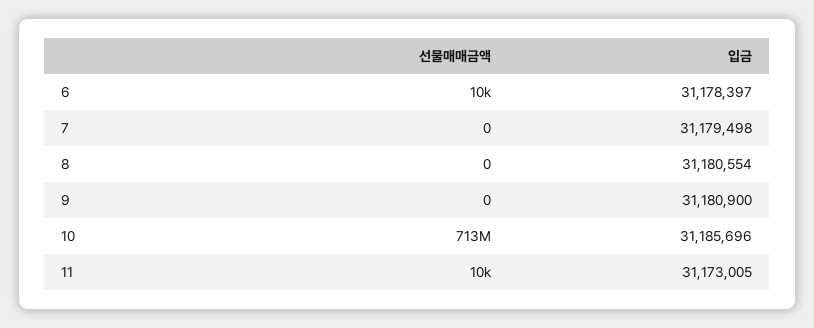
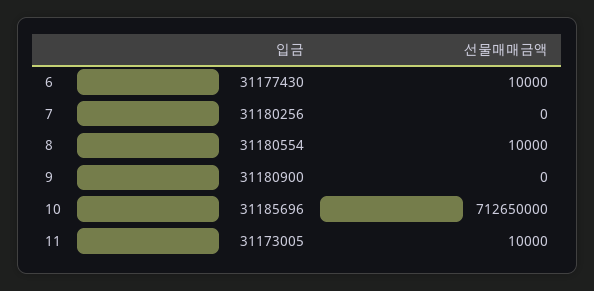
입금, 6: 31178397 -> 31177430
입금, 7: 31179498 -> 31180256
선물매매금액, 8: 0 -> 10000

